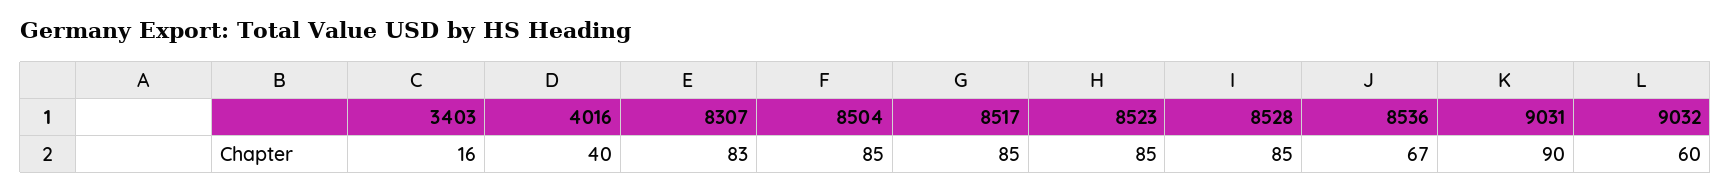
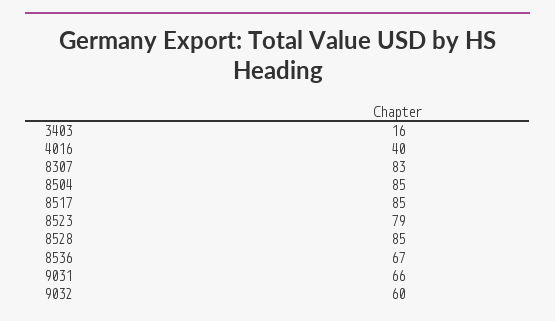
8523: 85 -> 79
9031: 90 -> 66

